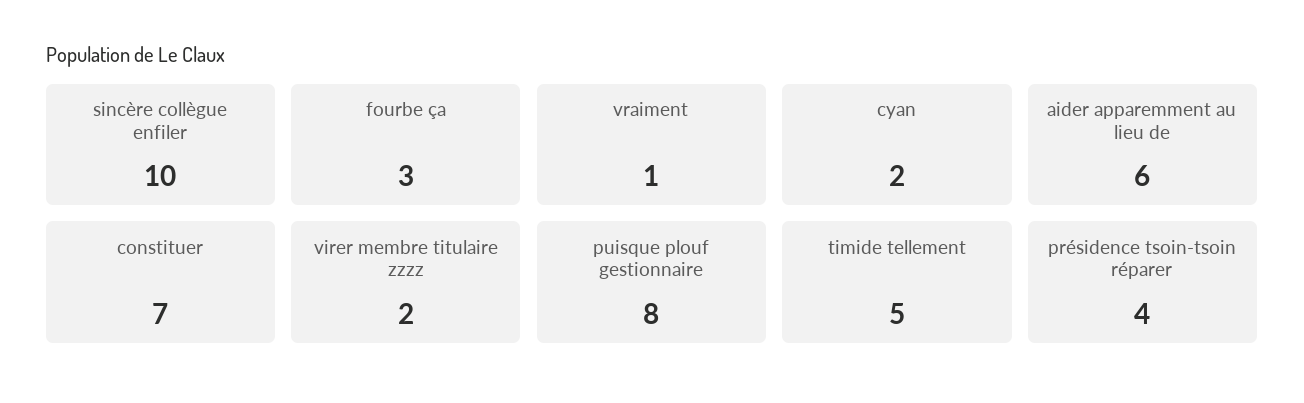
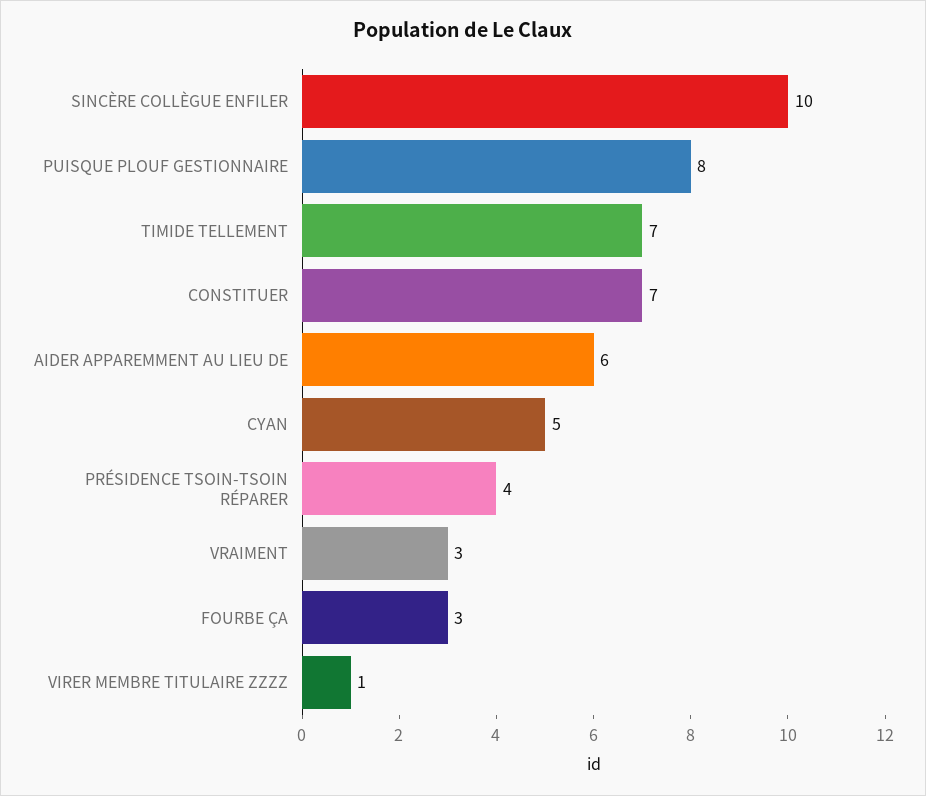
vraiment: 1 -> 3
cyan: 2 -> 5
virer membre titulaire zzzz: 2 -> 1
timide tellement: 5 -> 7

